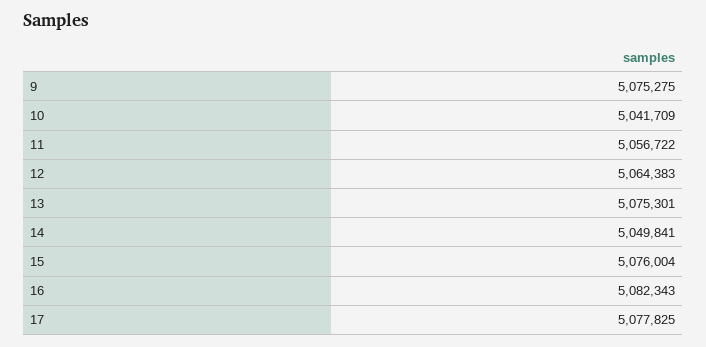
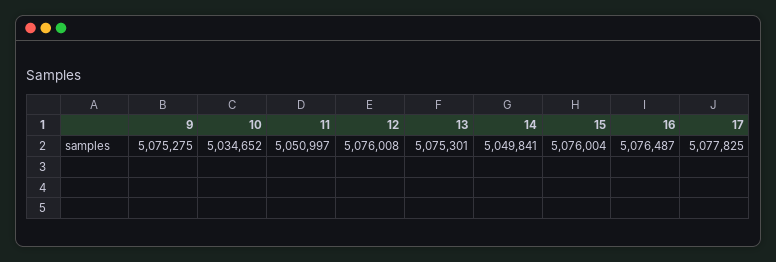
10: 5041709 -> 5034652
11: 5056722 -> 5050997
12: 5064383 -> 5076008
16: 5082343 -> 5076487

